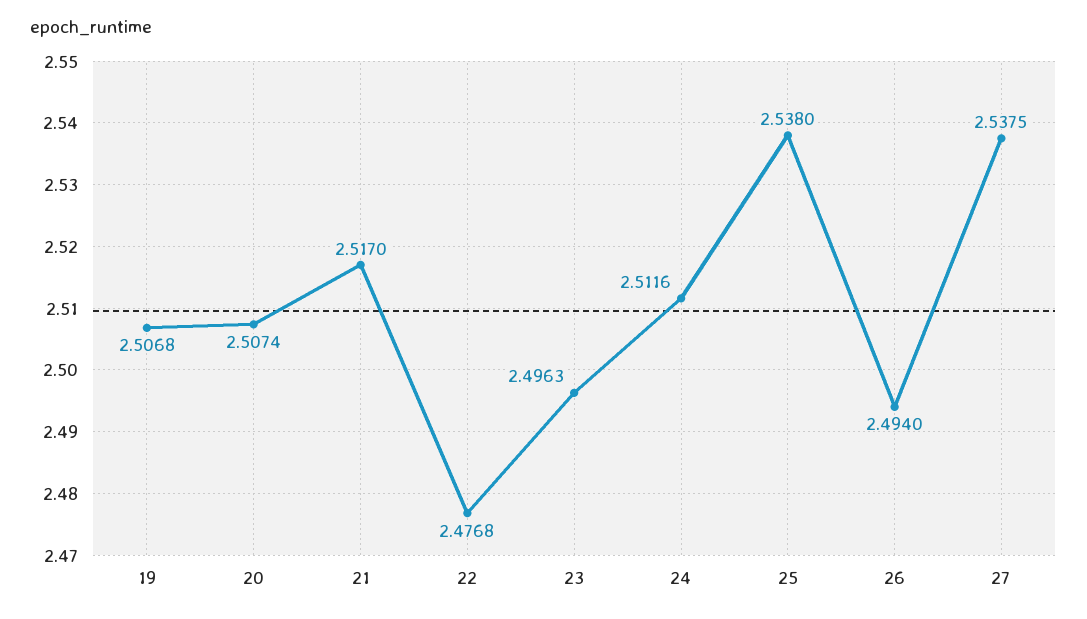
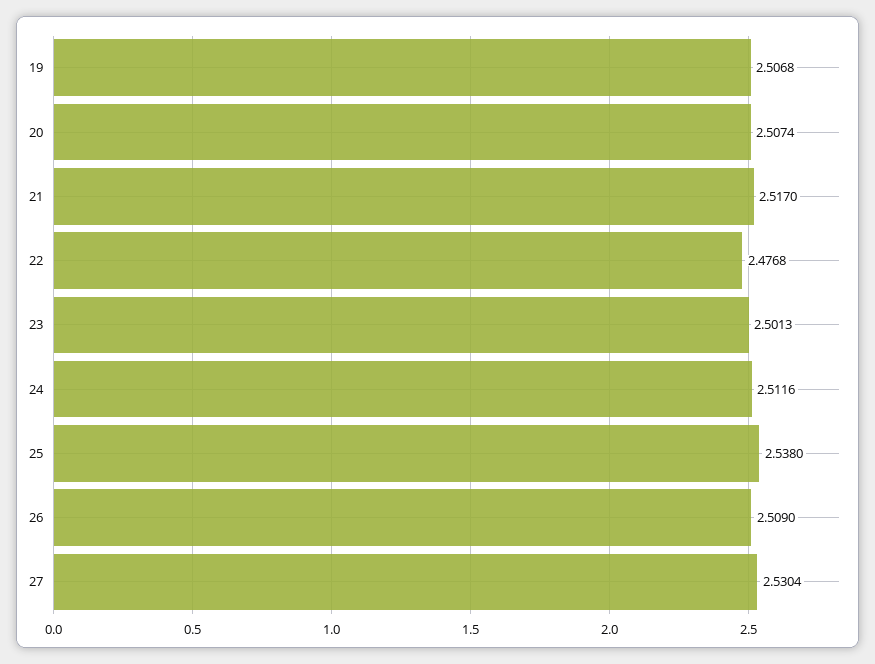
23: 2.4963 -> 2.5013
26: 2.494 -> 2.509
27: 2.5375 -> 2.5304

